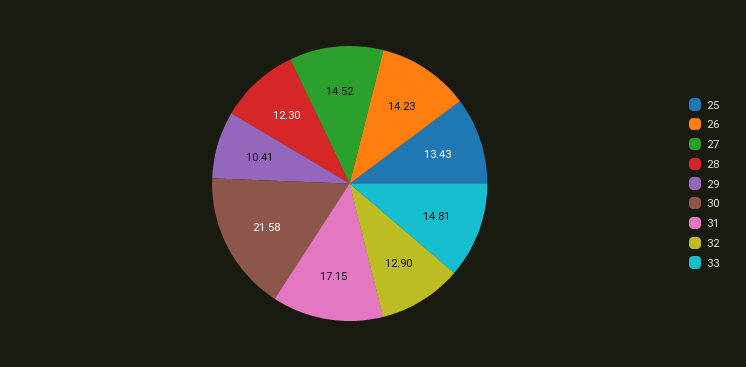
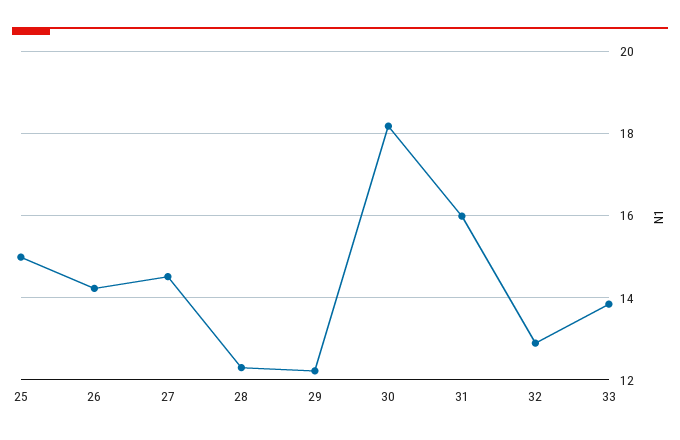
25: 13.43 -> 15
29: 10.41 -> 12.2
30: 21.58 -> 18.2
31: 17.15 -> 16
33: 14.81 -> 13.8

